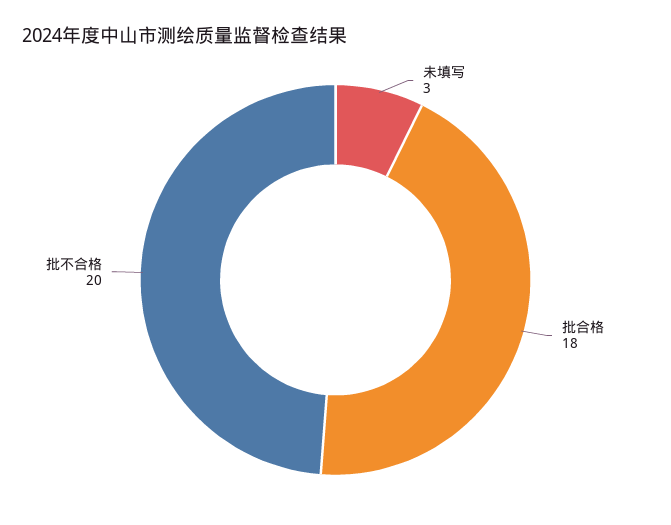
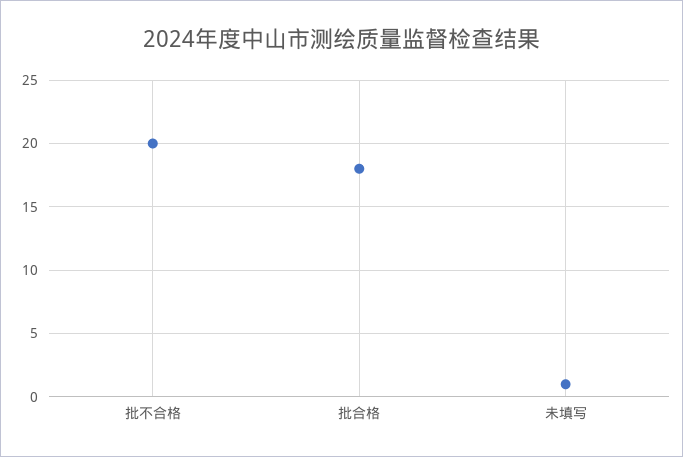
未填写: 3 -> 1

